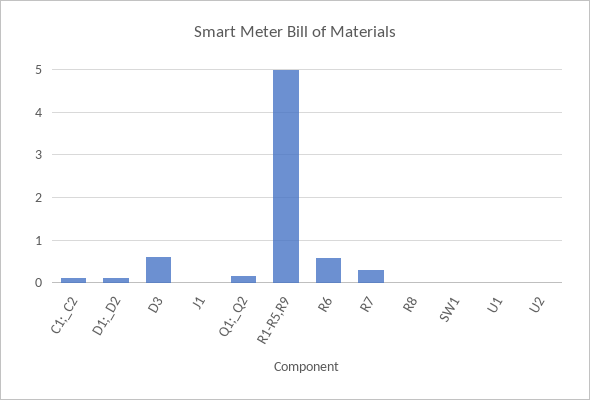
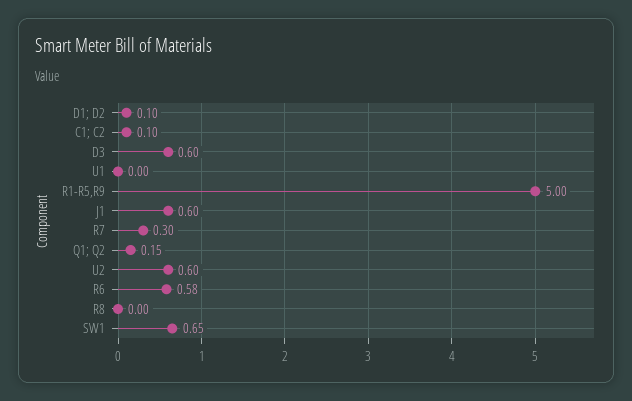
J1: 0 -> 0.6
SW1: 0 -> 0.65
U2: 0 -> 0.6

